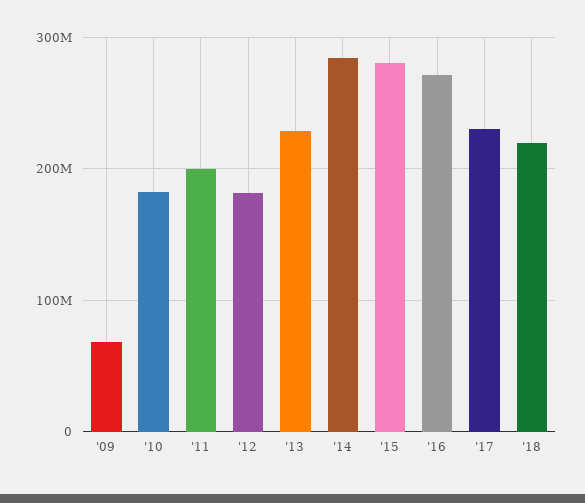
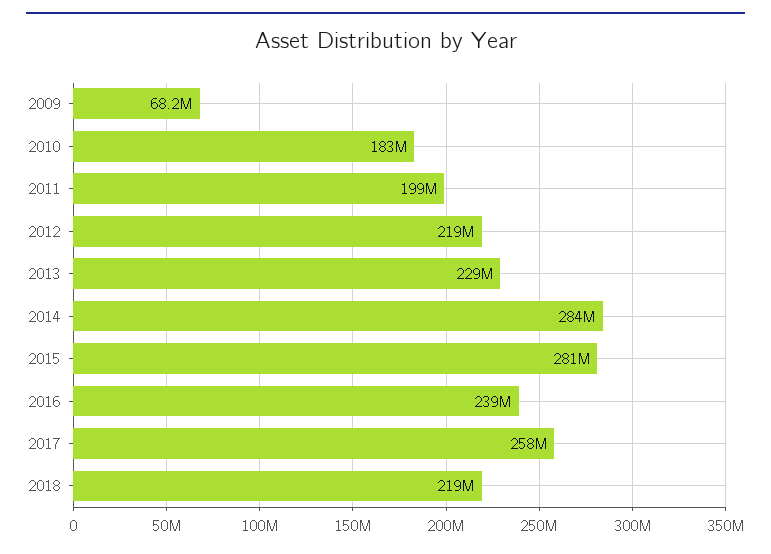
'12: 180000000 -> 219000000
'16: 270000000 -> 239000000
'17: 230000000 -> 258000000

